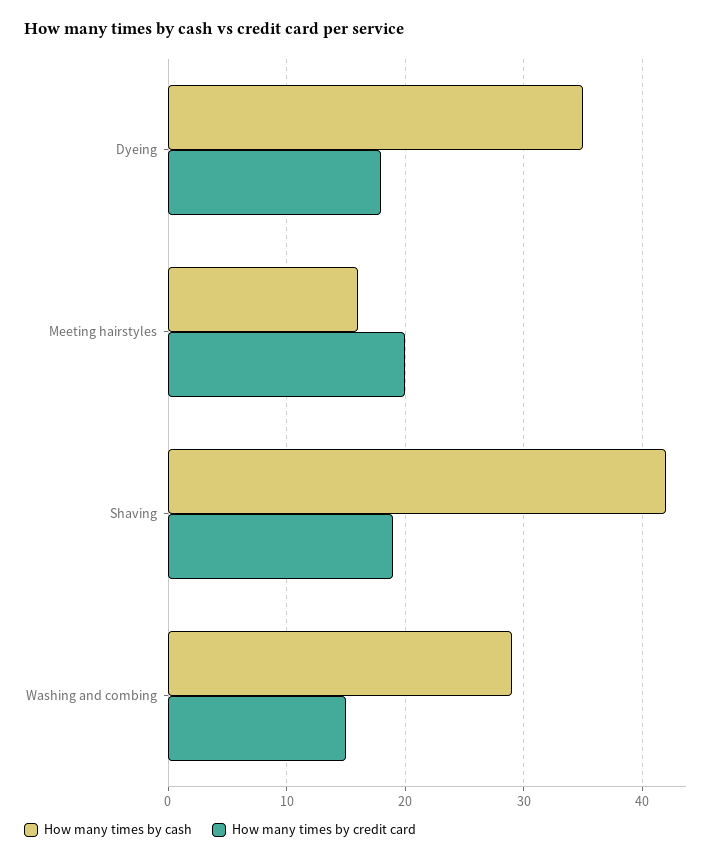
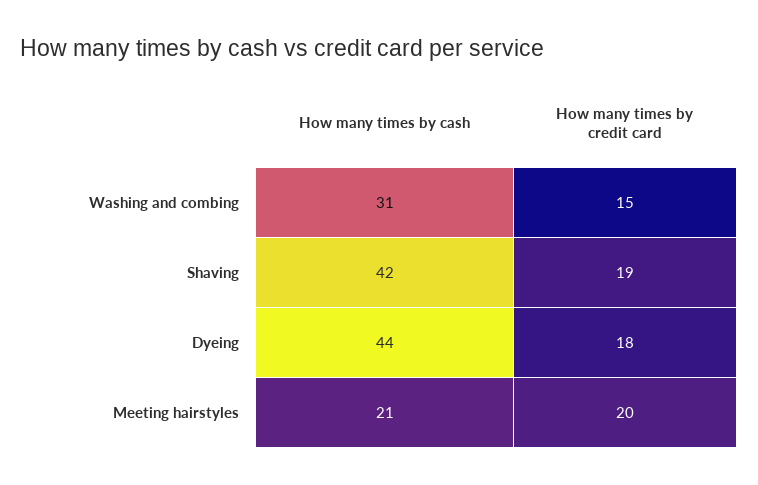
How many times by cash, Dyeing: 35 -> 44
How many times by cash, Meeting hairstyles: 16 -> 21
How many times by cash, Washing and combing: 29 -> 31

